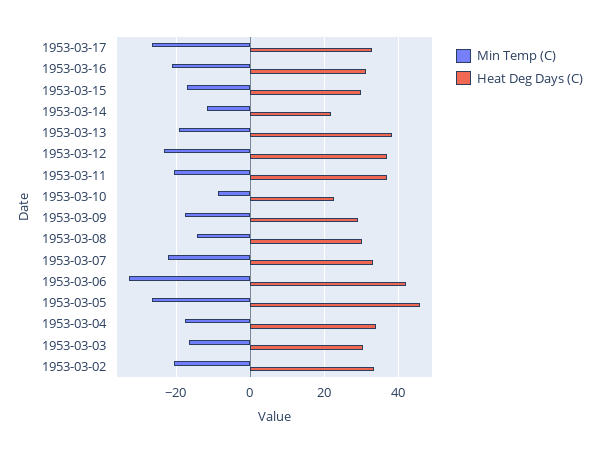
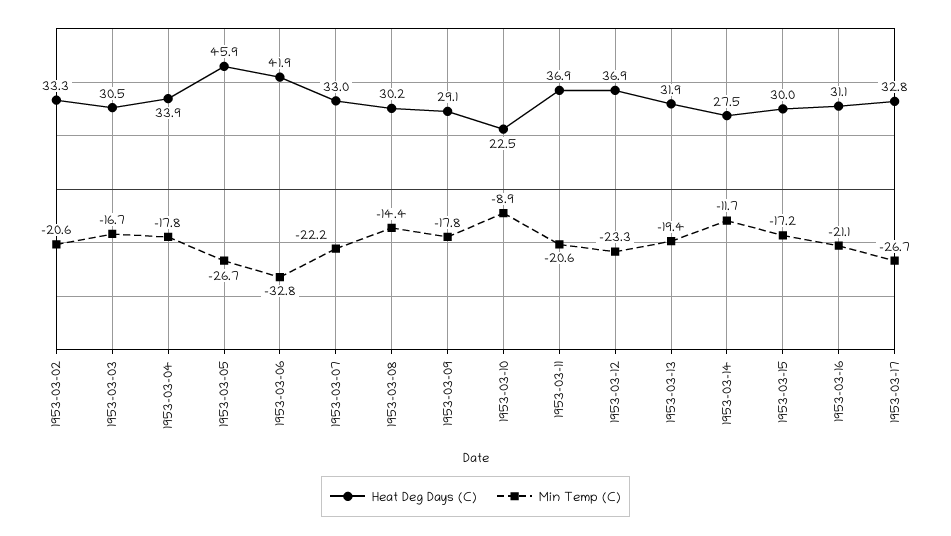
Heat Deg Days (C), 1953-03-14: 22 -> 27.5
Heat Deg Days (C), 1953-03-13: 38 -> 31.9

